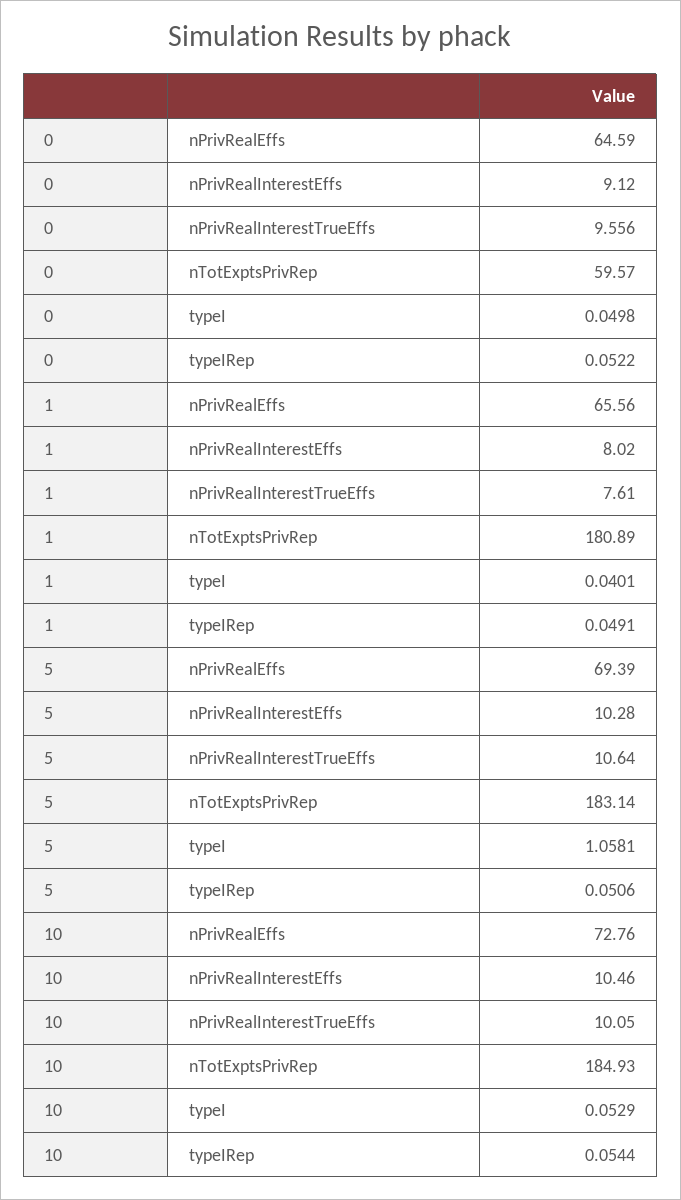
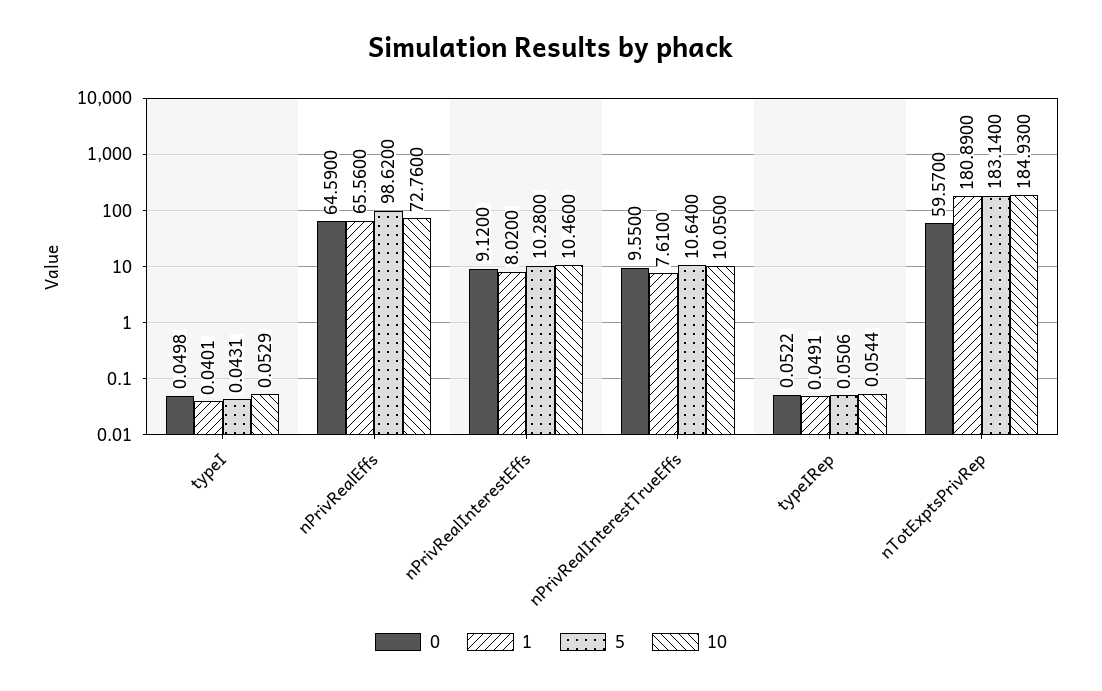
0, nPrivRealInterestTrueEffs: 9.556 -> 9.55
5, nPrivRealEffs: 69.39 -> 98.62
5, typeI: 1.0581 -> 0.0431

